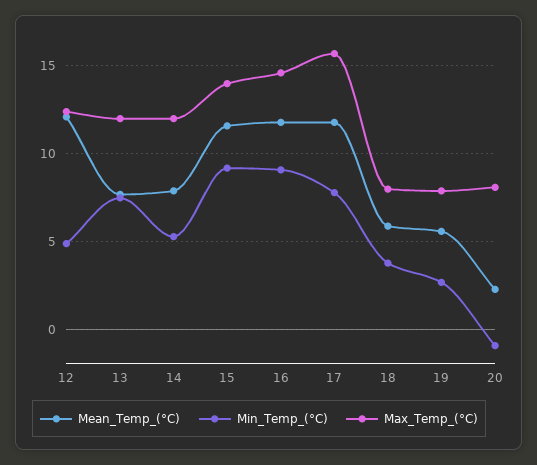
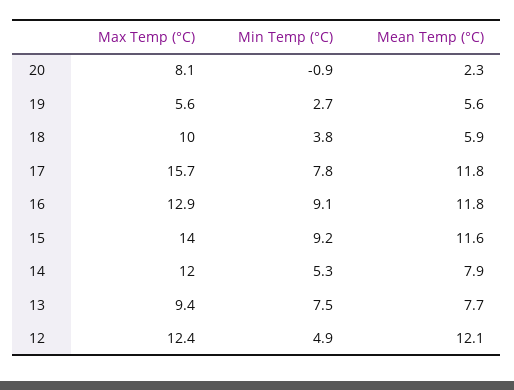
Max_Temp_(°C), 13: 12 -> 9.4
Max_Temp_(°C), 16: 14.5 -> 12.9
Max_Temp_(°C), 18: 8 -> 10
Max_Temp_(°C), 19: 8 -> 5.6

